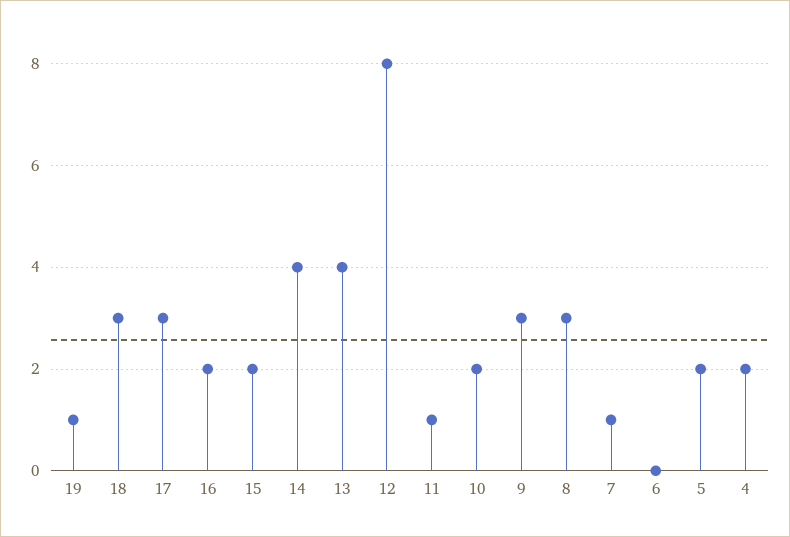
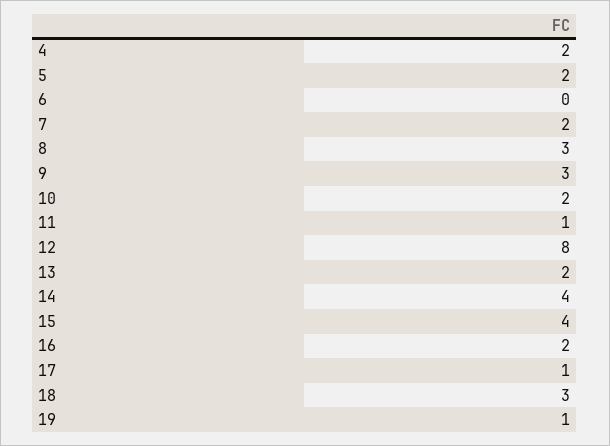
17: 3 -> 1
15: 2 -> 4
13: 4 -> 2
7: 1 -> 2

